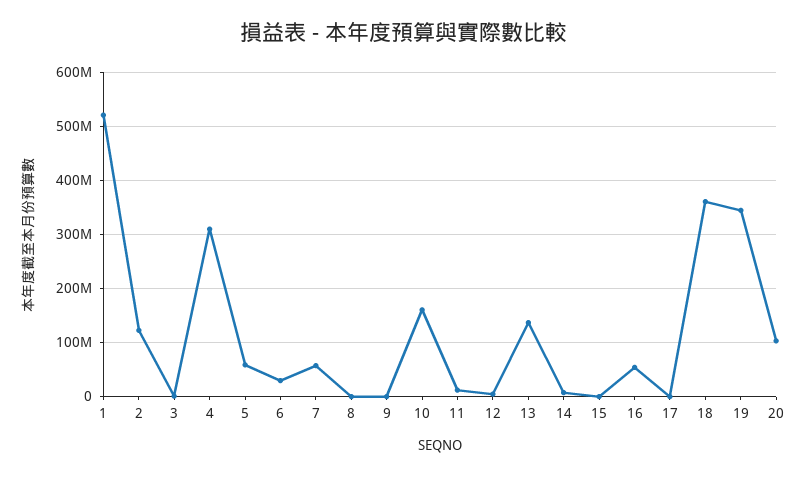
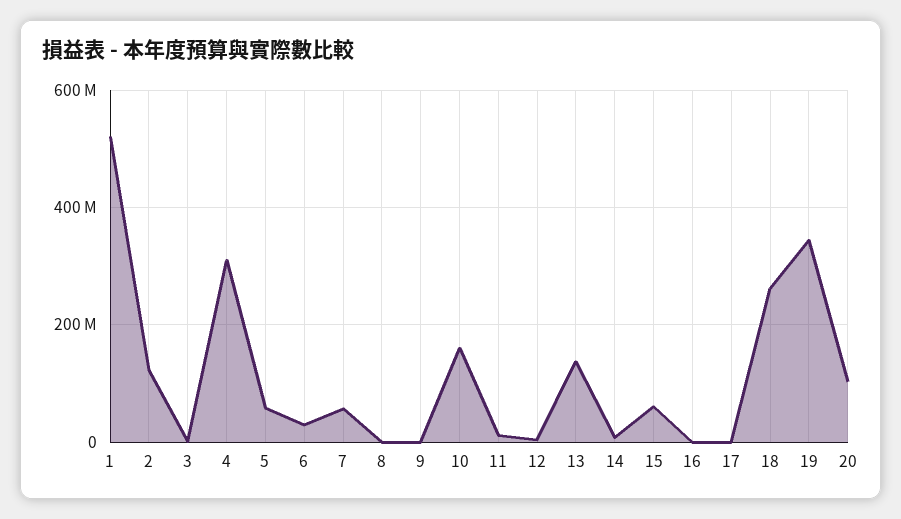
15: 0 -> 60000000
16: 60000000 -> 0
18: 360000000 -> 260000000

